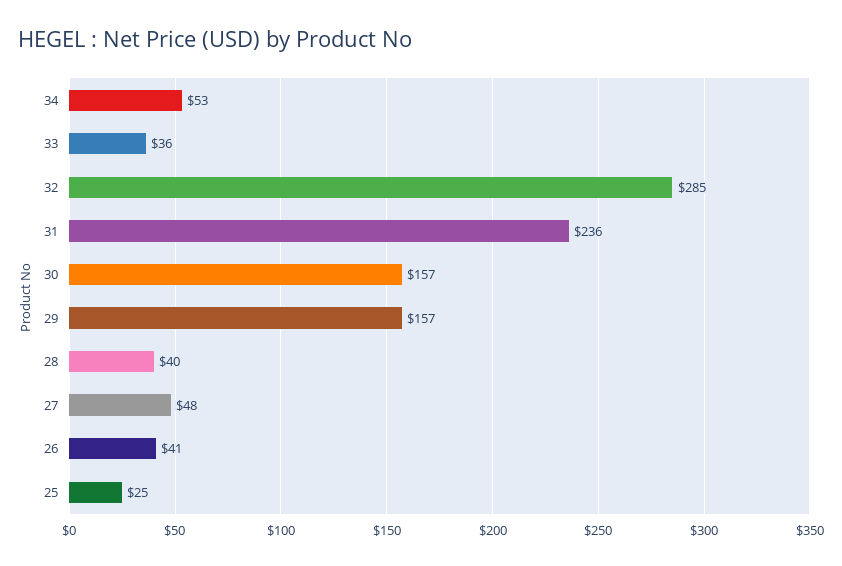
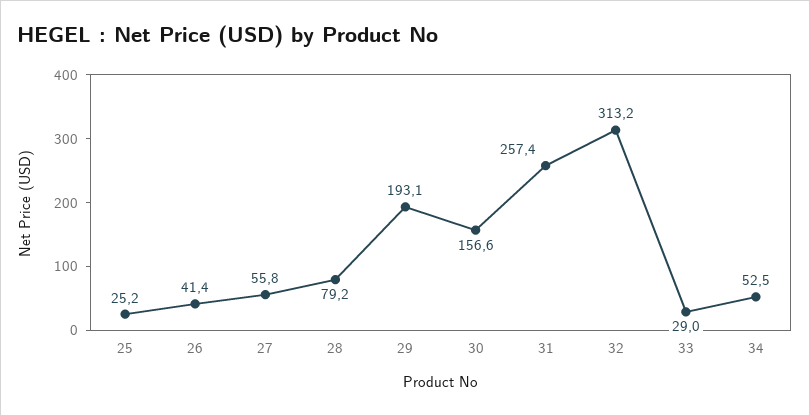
33: 36 -> 29
32: 285 -> 313.2
31: 236 -> 257.4
29: 157 -> 193.1
28: 40 -> 79.2
27: 48 -> 55.8

